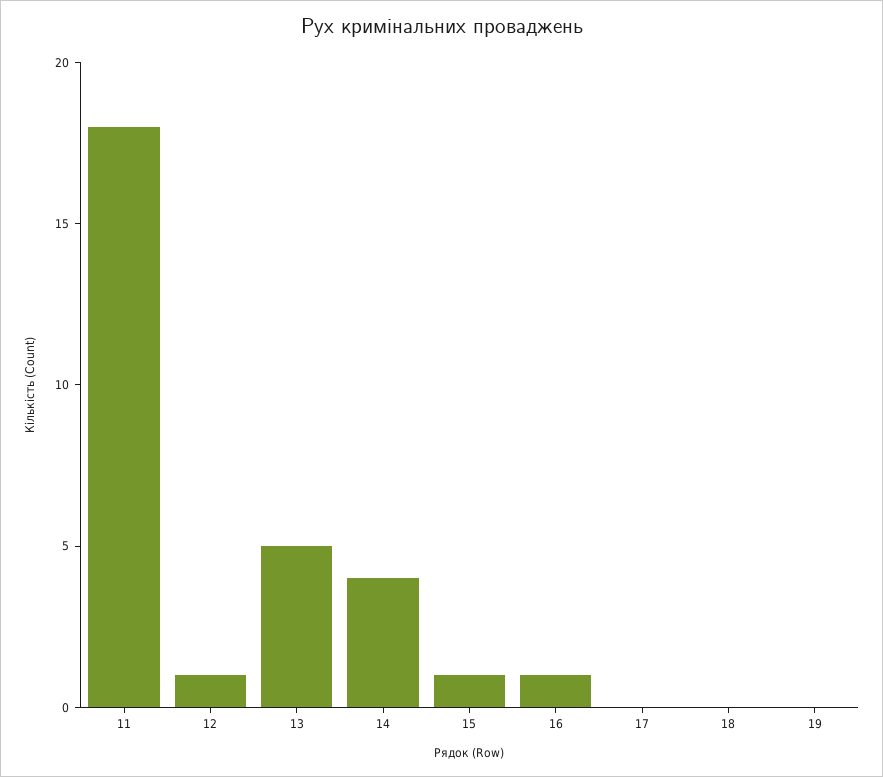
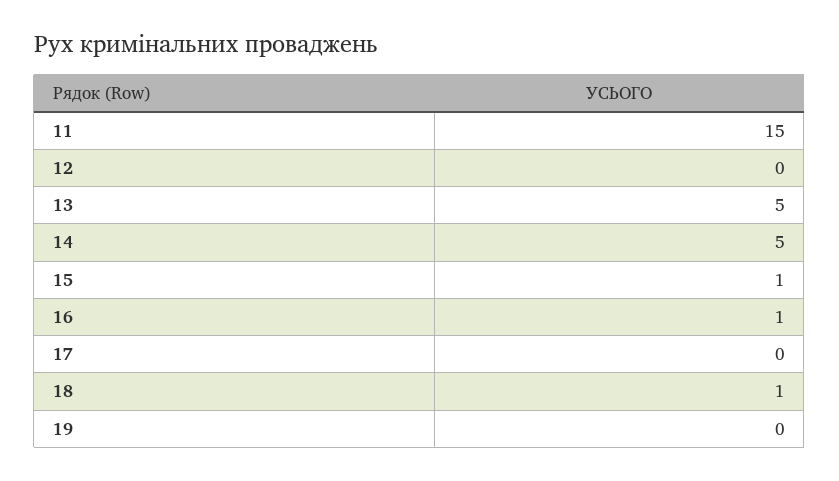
11: 18 -> 15
12: 1 -> 0
14: 4 -> 5
18: 0 -> 1

